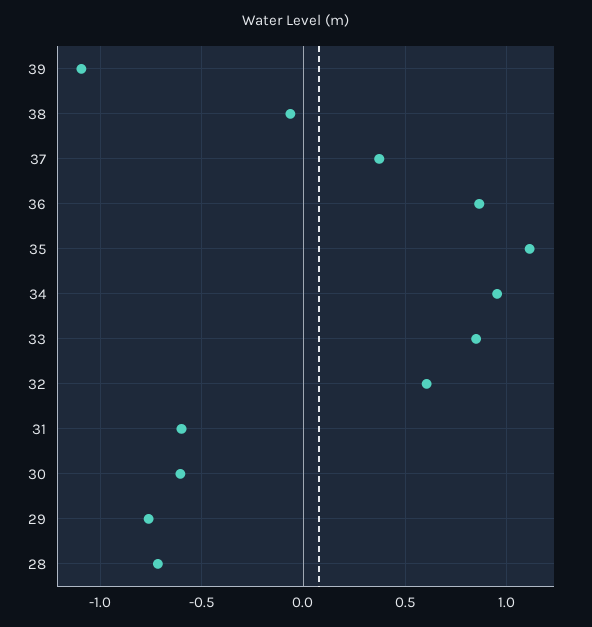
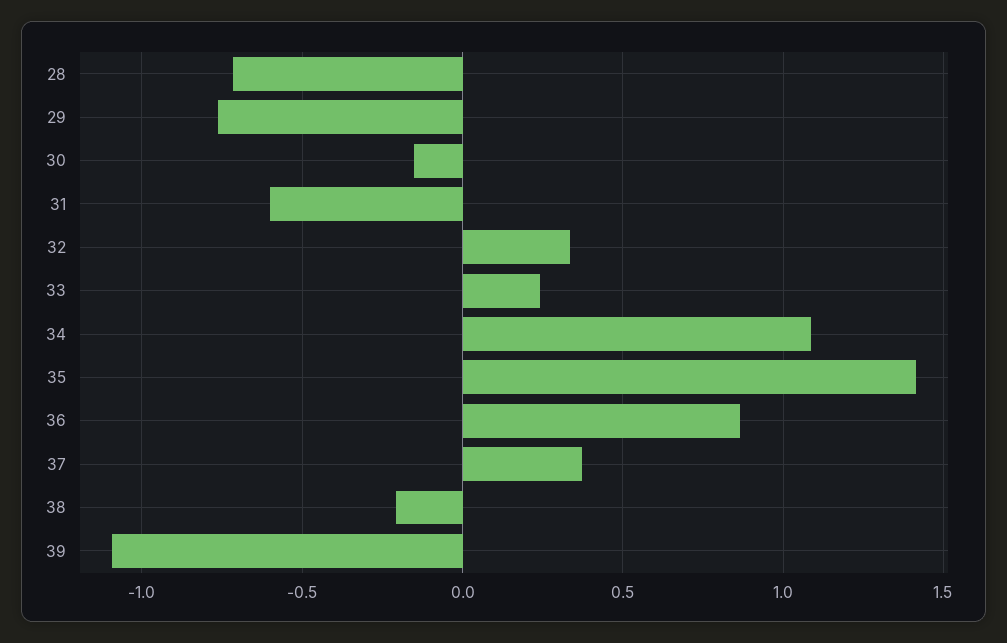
38: -0.05 -> -0.2
35: 1.1 -> 1.4
34: 0.95 -> 1.1
33: 0.85 -> 0.25
32: 0.6 -> 0.35
30: -0.6 -> -0.15

